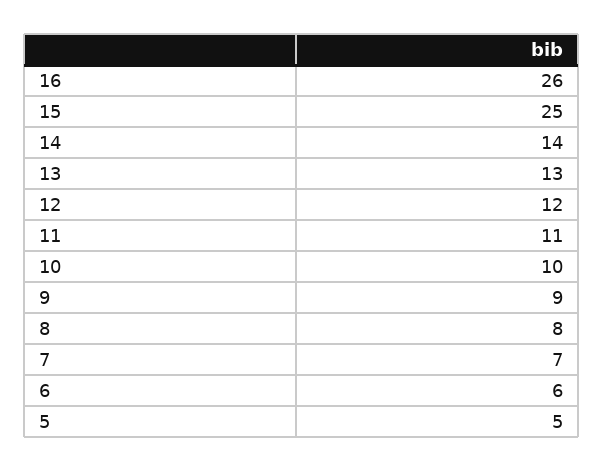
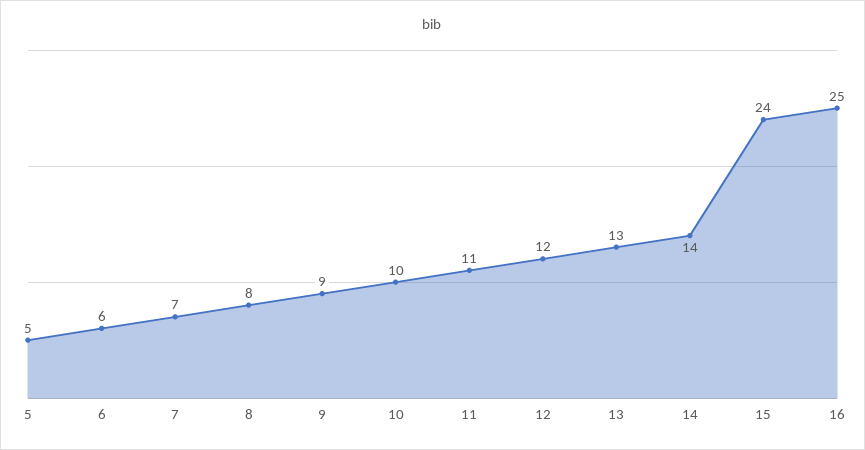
16: 26 -> 25
15: 25 -> 24

